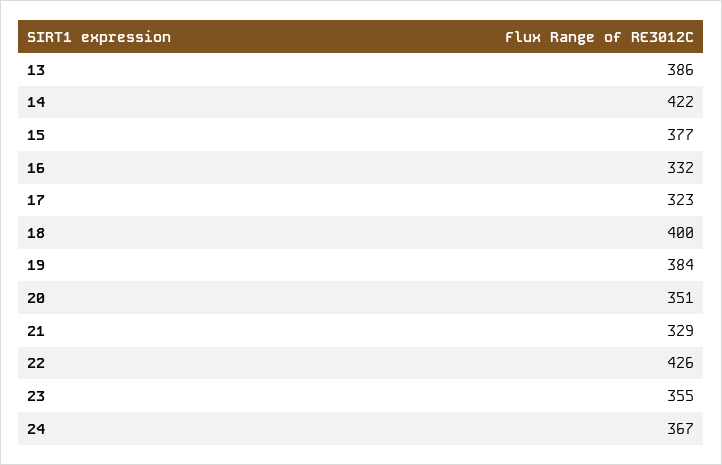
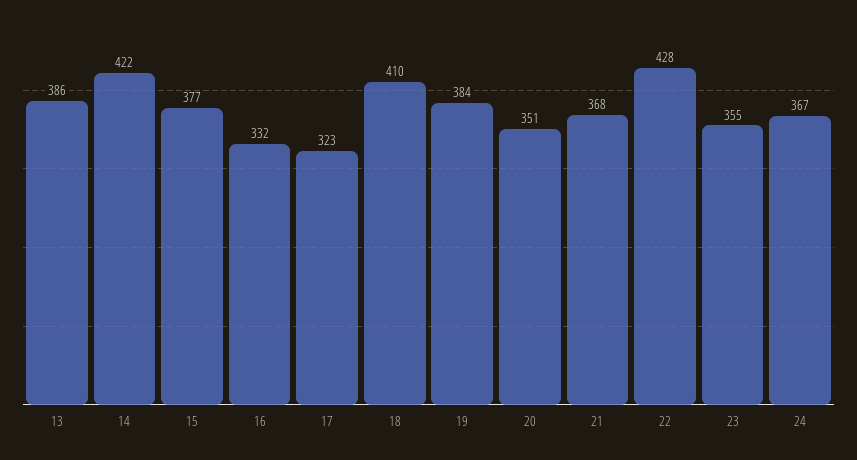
18: 400 -> 410
21: 329 -> 368
22: 426 -> 428

